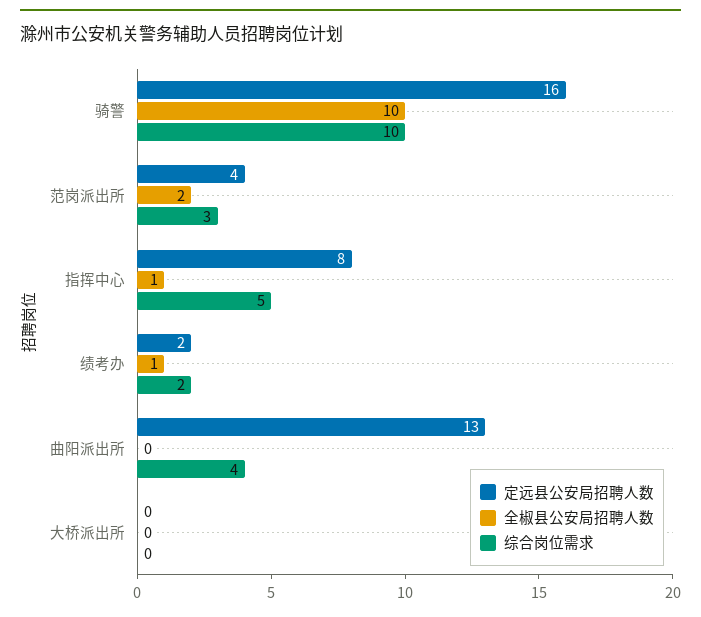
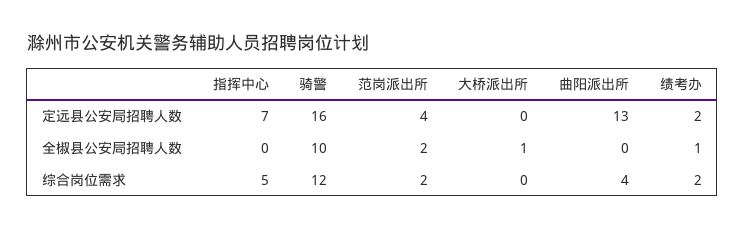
综合岗位需求, 骑警: 10 -> 12
综合岗位需求, 范岗派出所: 3 -> 2
定远县公安局招聘人数, 指挥中心: 8 -> 7
全椒县公安局招聘人数, 指挥中心: 1 -> 0
全椒县公安局招聘人数, 大桥派出所: 0 -> 1

